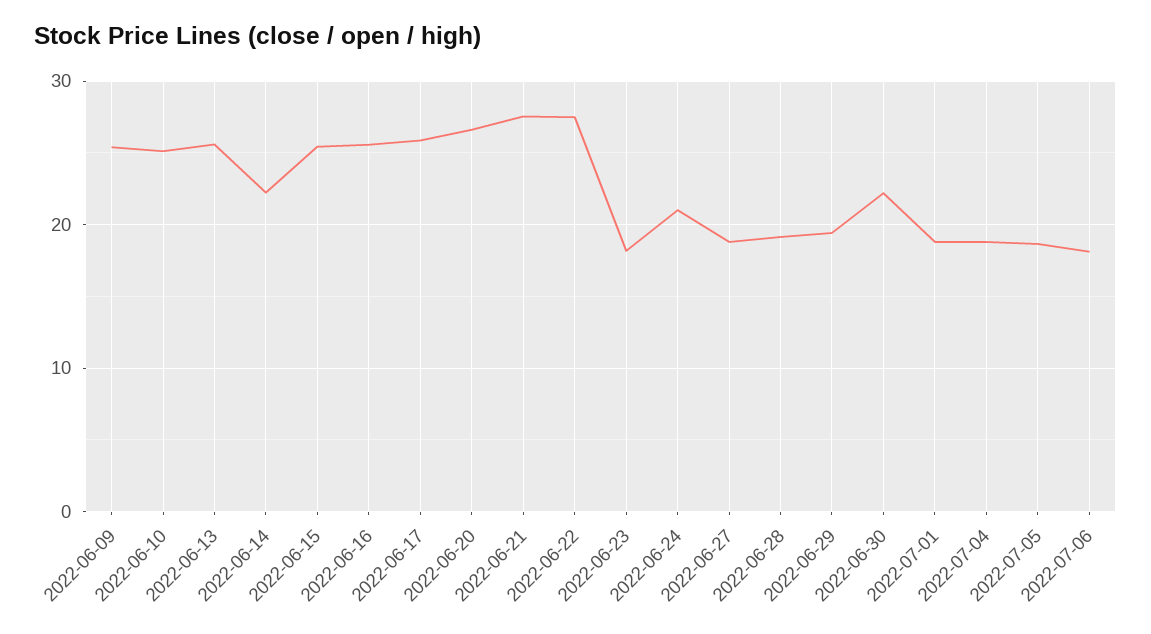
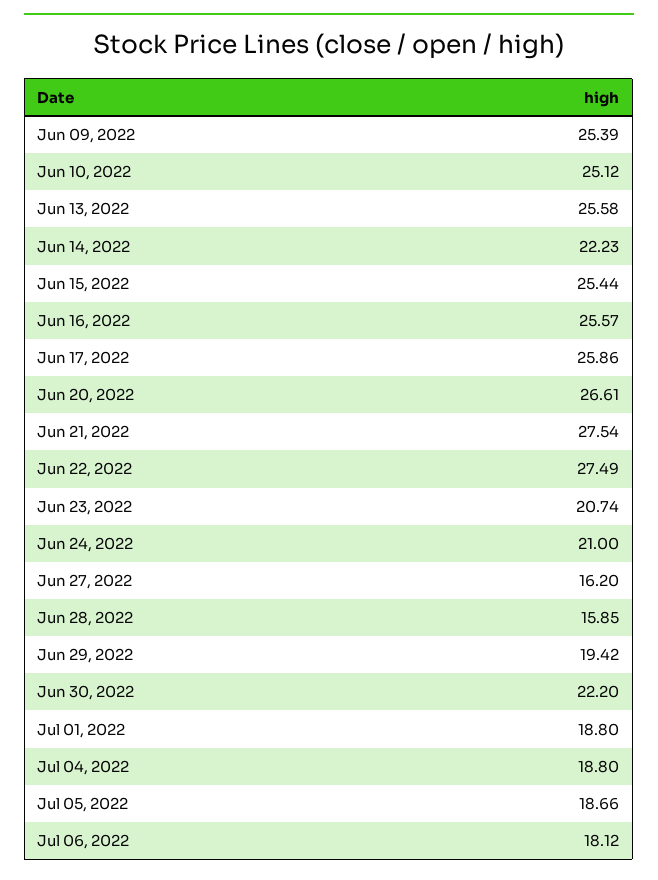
2022-06-23: 18 -> 20.74
2022-06-27: 19 -> 16.2
2022-06-28: 19 -> 15.85

